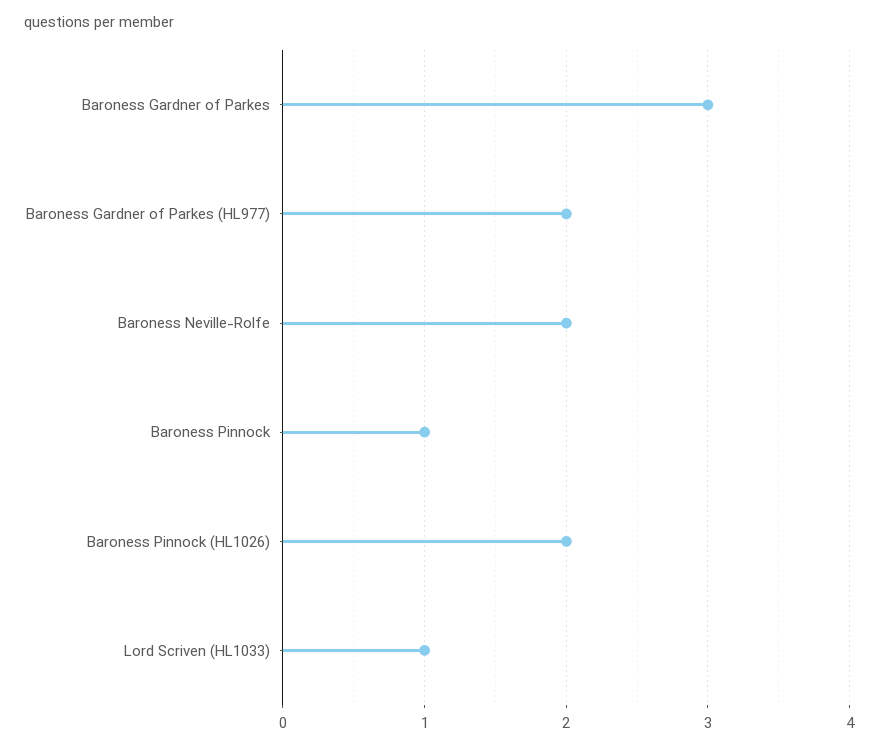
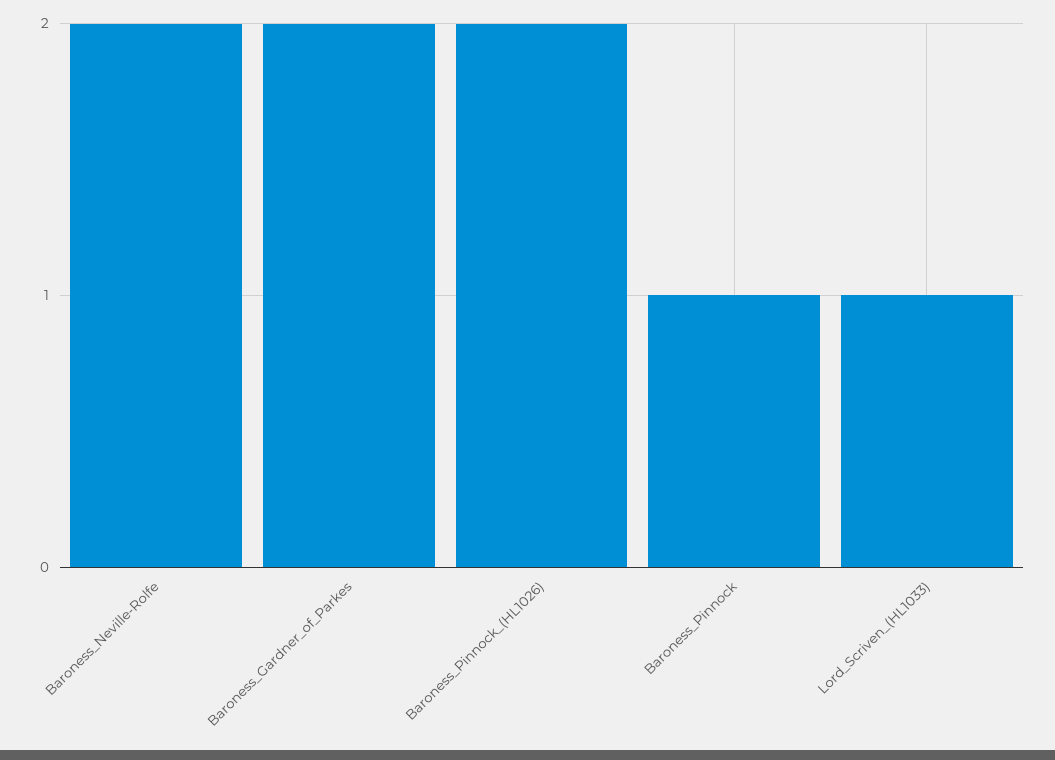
Baroness Gardner of Parkes: 3 -> 2
Baroness Gardner of Parkes (HL977): 2 -> none

